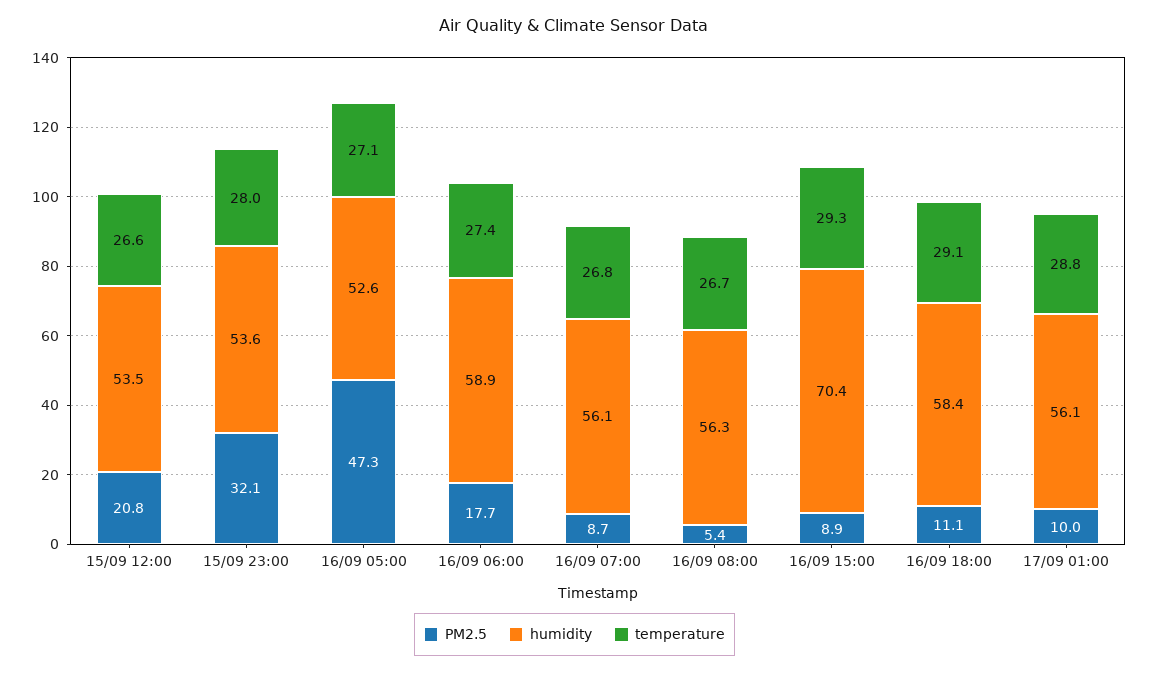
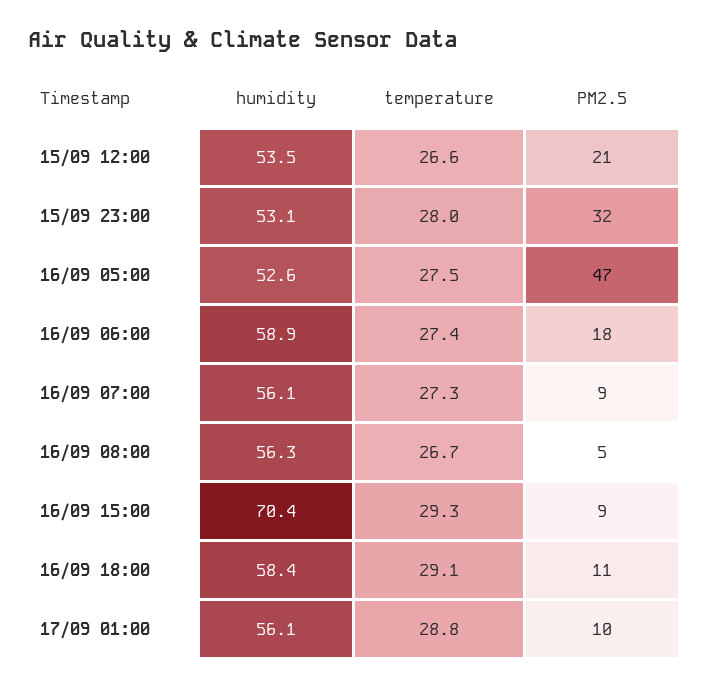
humidity, 15/09 23:00: 53.6 -> 53.1
temperature, 16/09 05:00: 27.1 -> 27.5
temperature, 16/09 07:00: 26.8 -> 27.3

